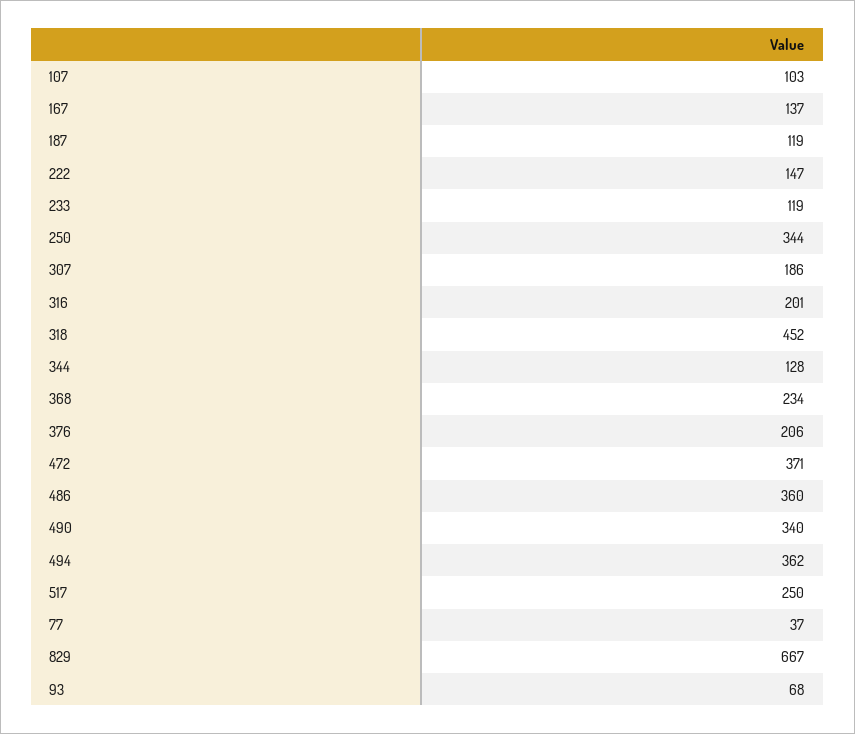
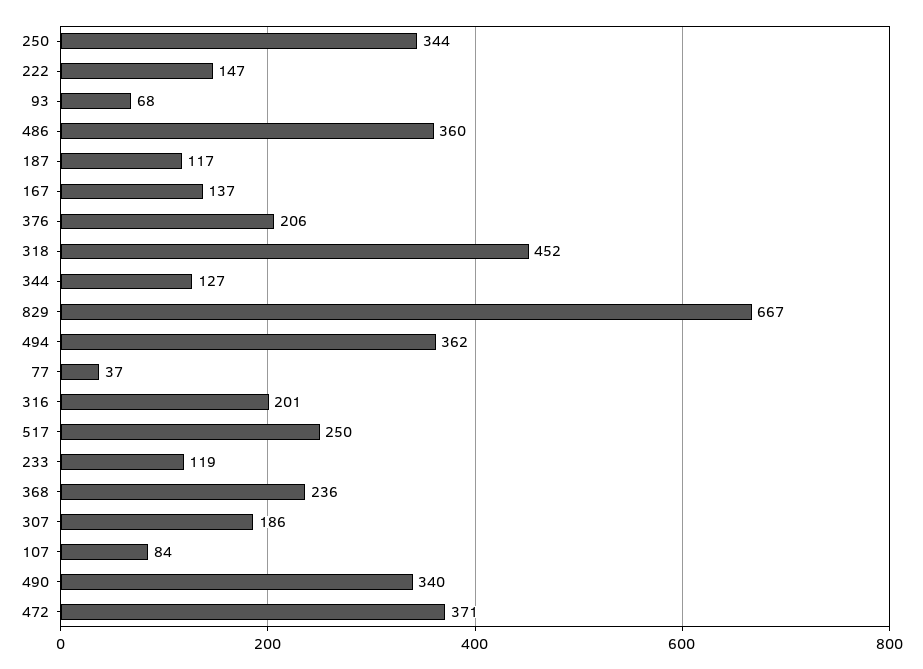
107: 103 -> 84
187: 119 -> 117
344: 128 -> 127
368: 234 -> 236

